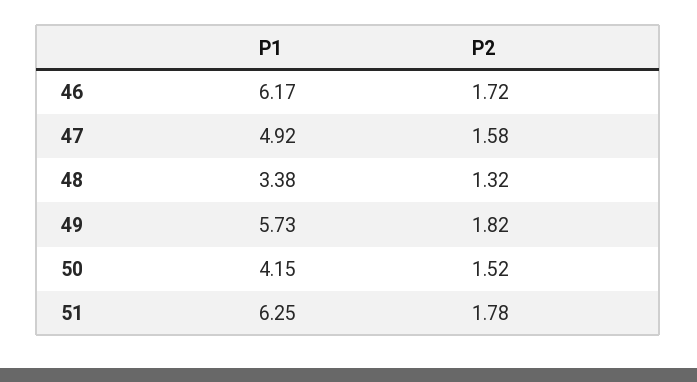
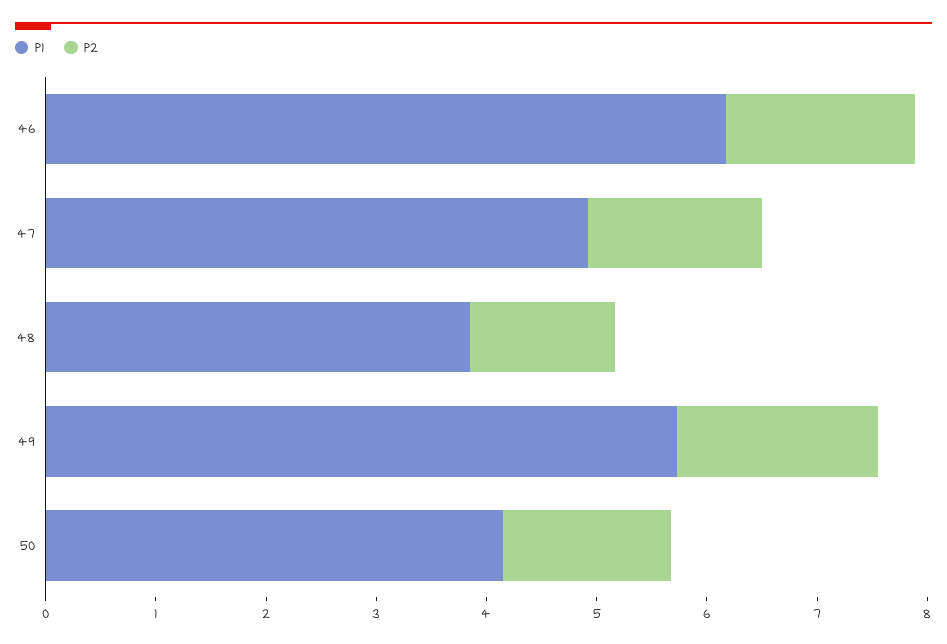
P1, 48: 3.38 -> 3.8
P1, 51: 6.25 -> none
P2, 51: 1.78 -> none

